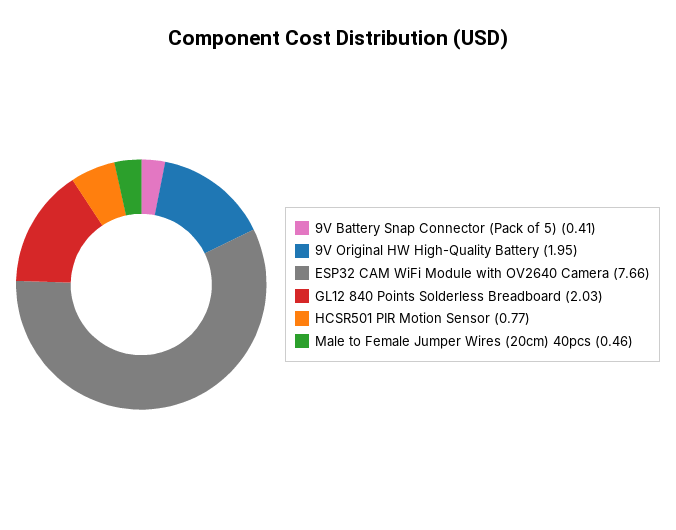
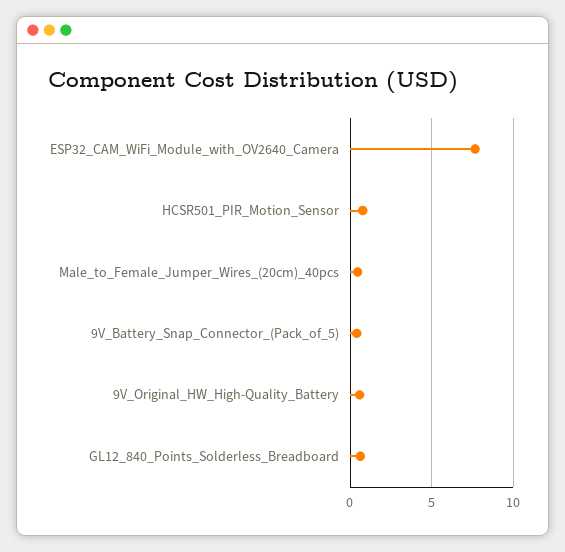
9V Original HW High-Quality Battery: 1.95 -> 0.5
GL12 840 Points Solderless Breadboard: 2.03 -> 0.5

